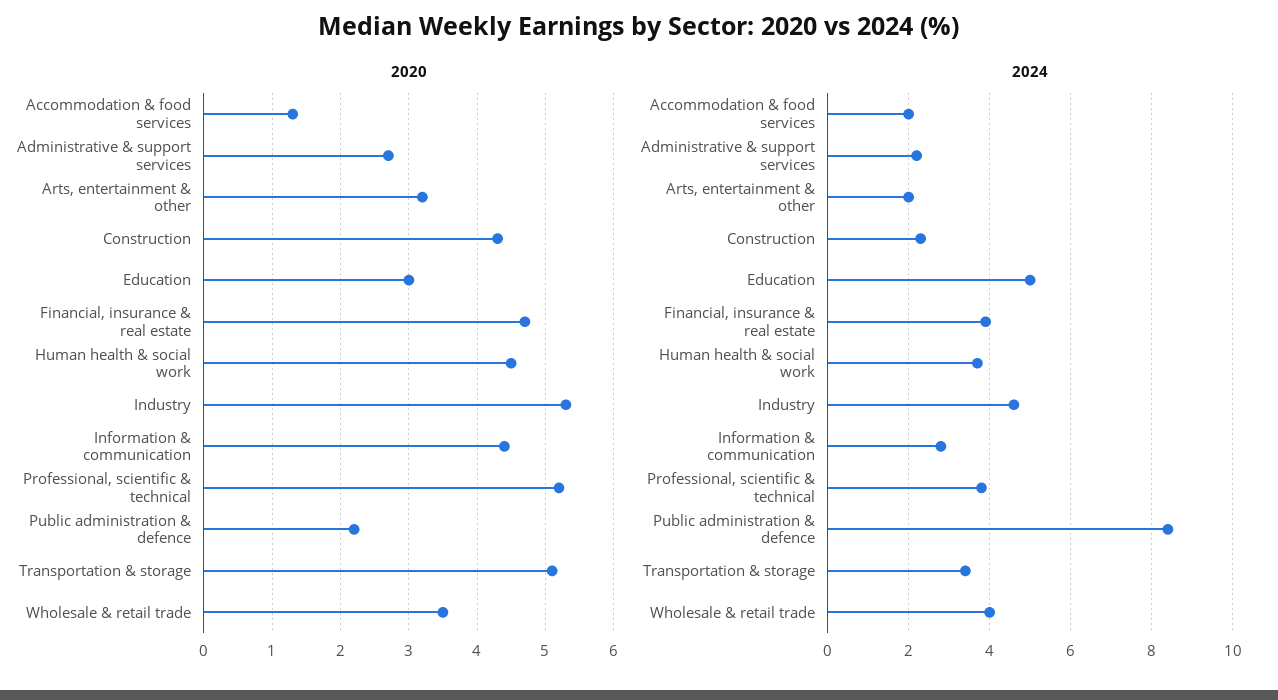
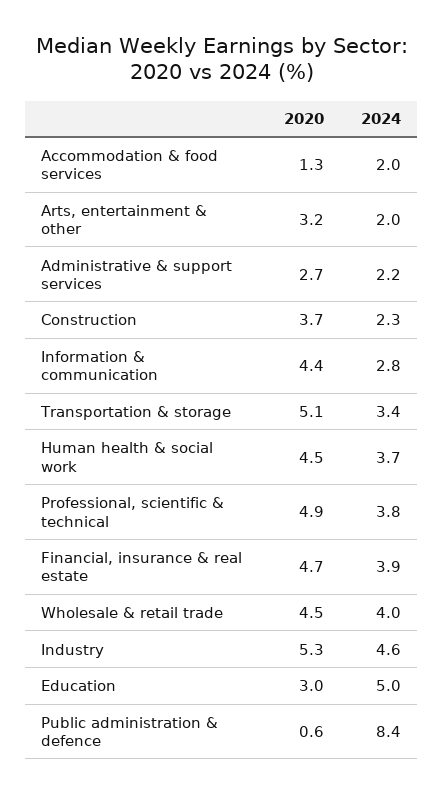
2020, Construction: 4.3 -> 3.7
2020, Professional, scientific & technical: 5.2 -> 4.9
2020, Public administration & defence: 2.2 -> 0.6
2020, Wholesale & retail trade: 3.5 -> 4.5

